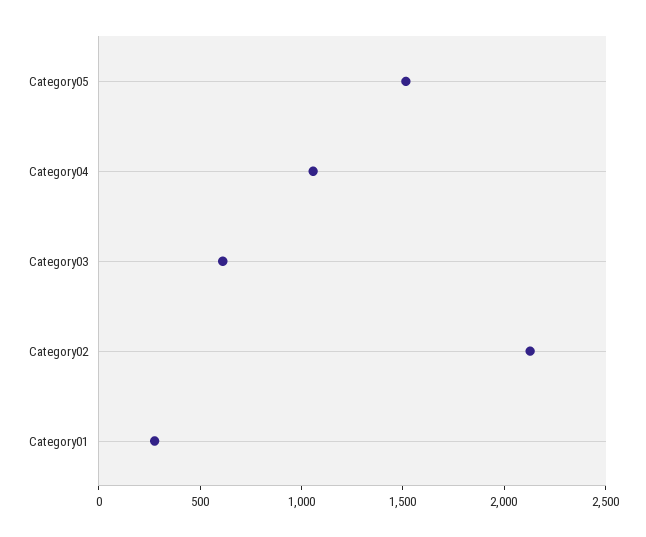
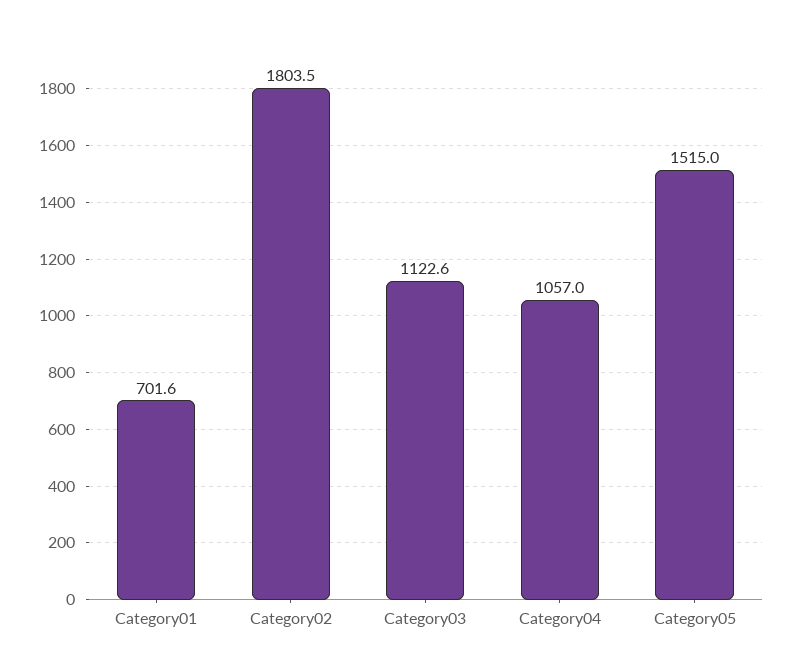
Category03: 600 -> 1122.6
Category02: 2100 -> 1803.5
Category01: 300 -> 701.6

